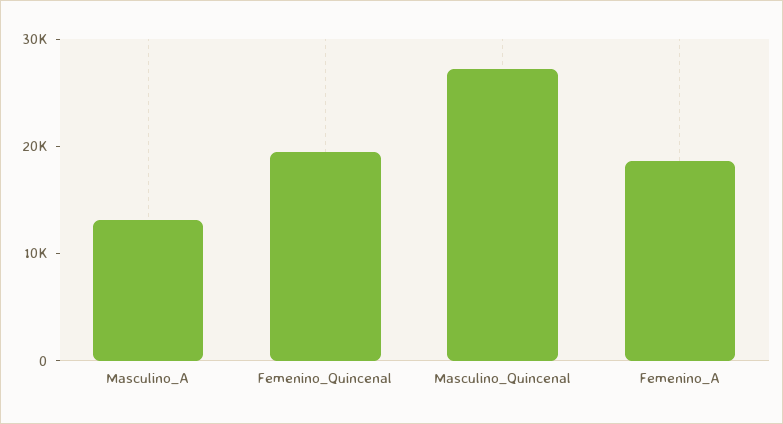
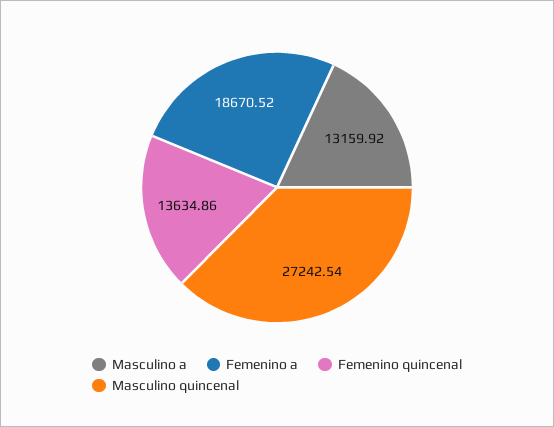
Femenino_Quincenal: 20000 -> 13634.86

